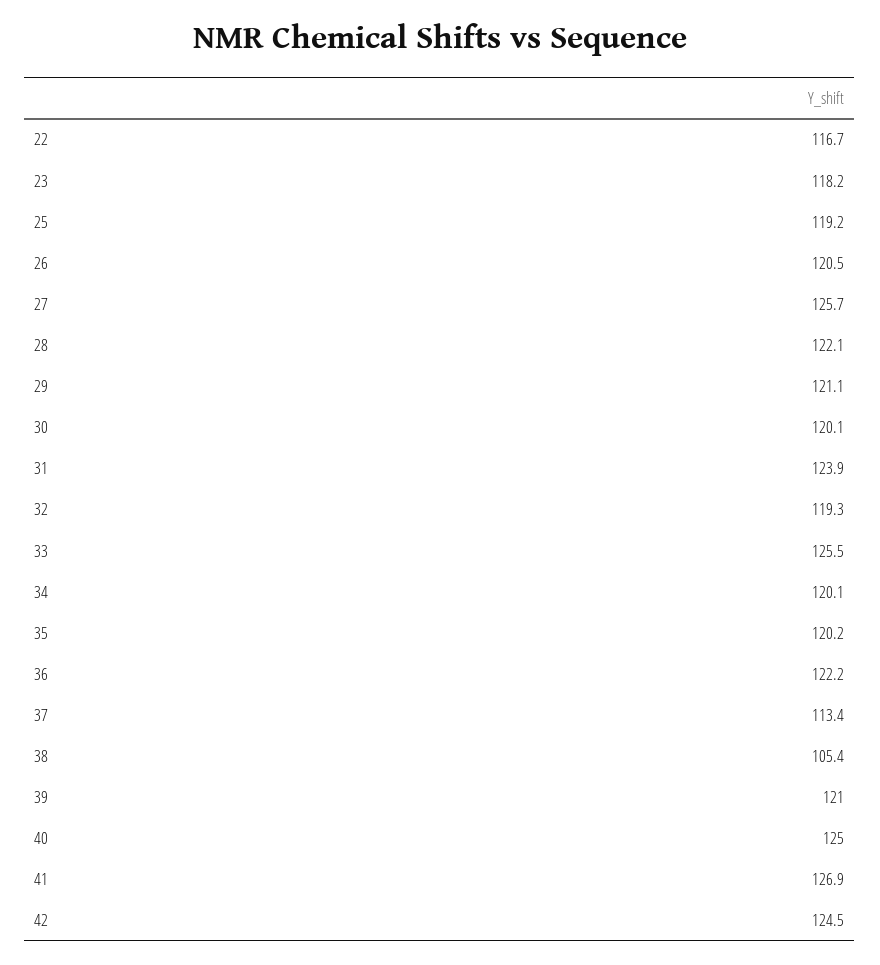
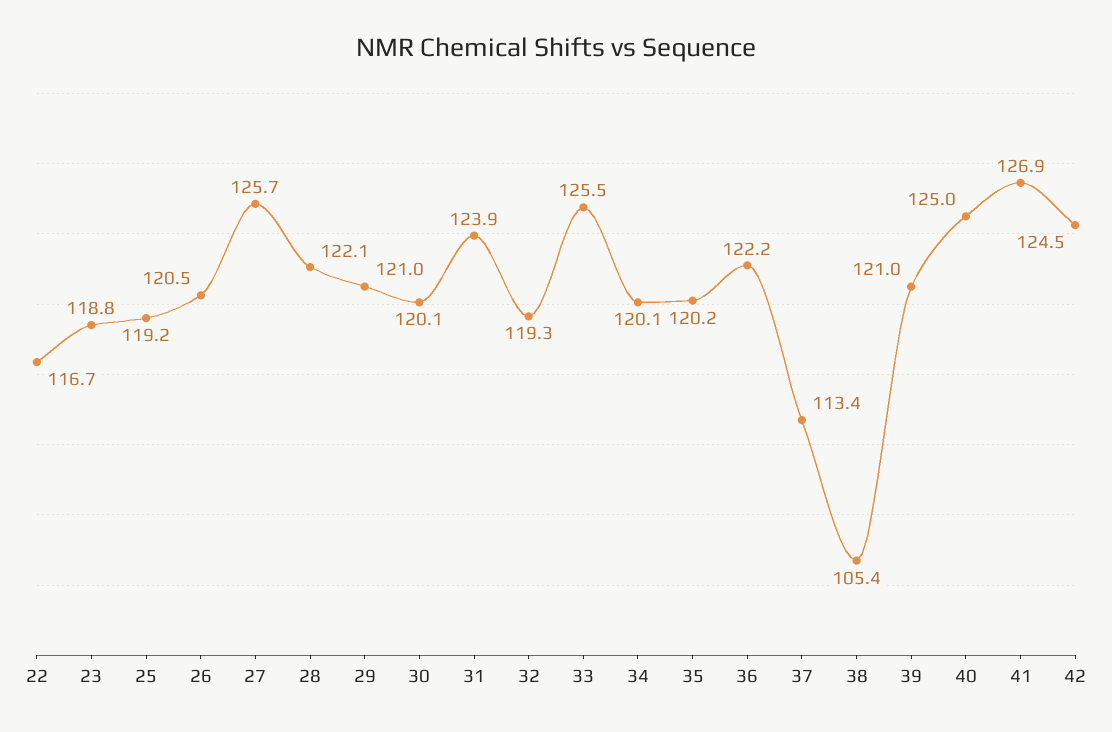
23: 118.2 -> 118.8
29: 121.1 -> 121

